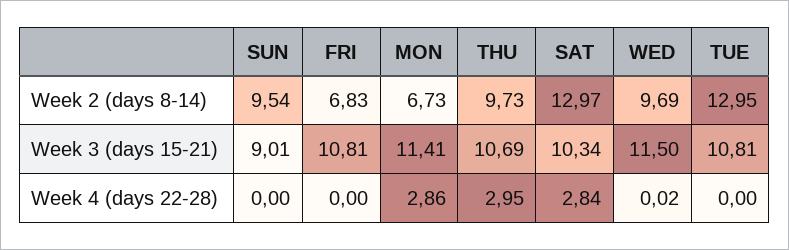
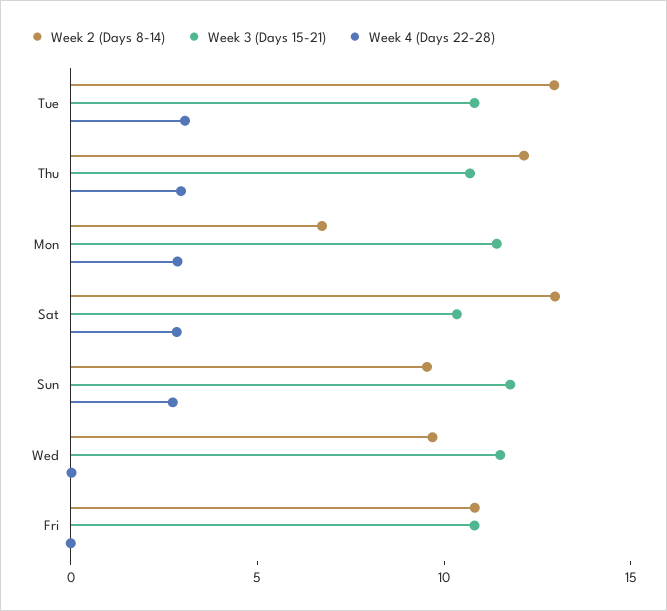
Week 2 (days 8-14), FRI: 6.83 -> 11
Week 2 (days 8-14), THU: 9.73 -> 12
Week 3 (days 15-21), SUN: 9.01 -> 12
Week 4 (days 22-28), SUN: 0 -> 3
Week 4 (days 22-28), TUE: 0 -> 3

